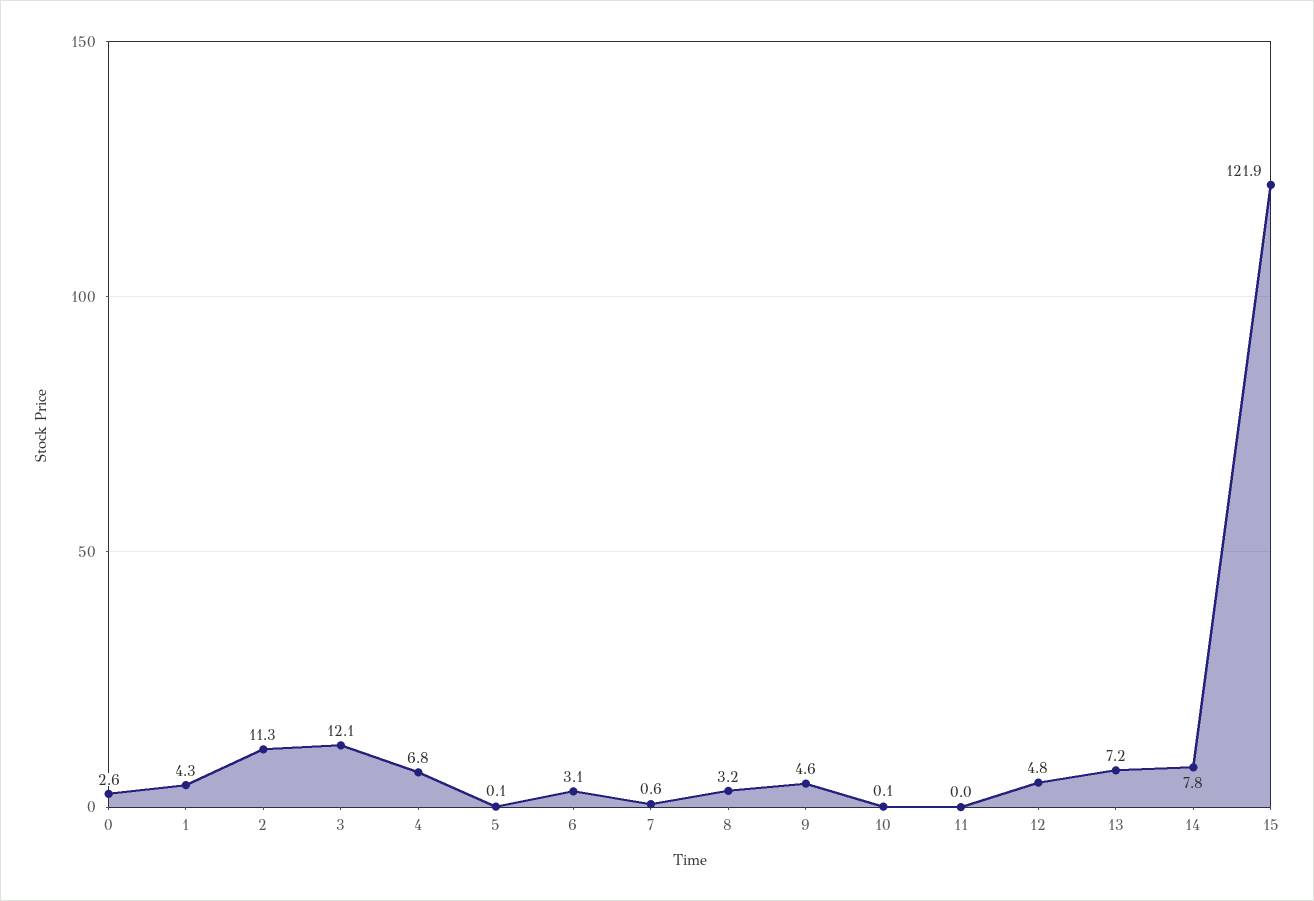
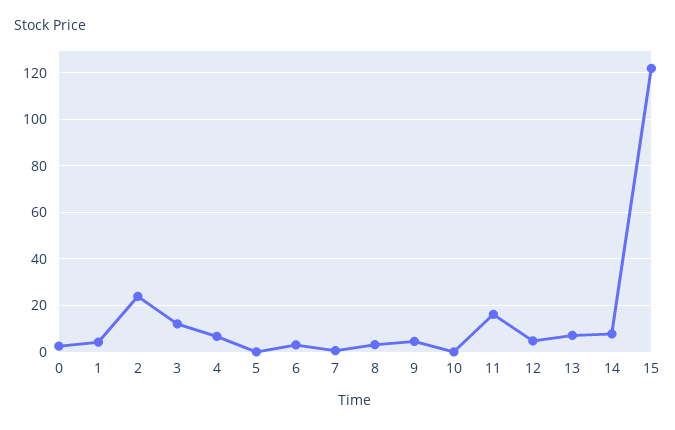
2: 11.3 -> 25
11: 0 -> 15

